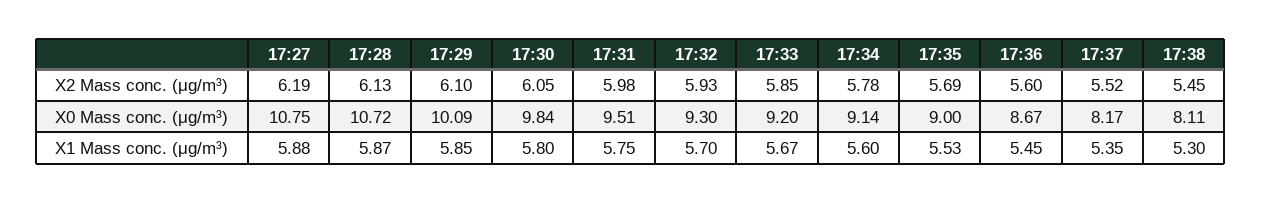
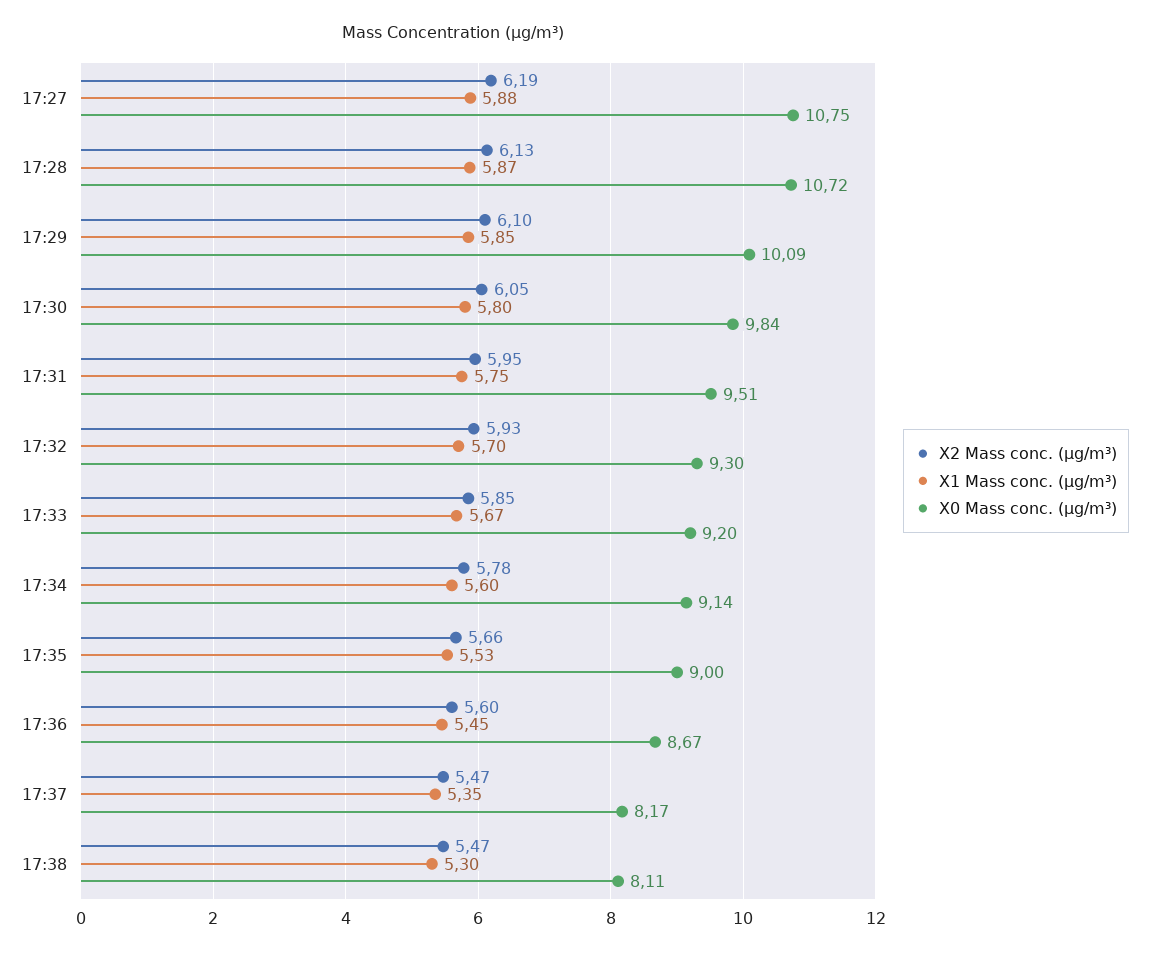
X2 Mass conc. (μg/m³), 17:31: 5.98 -> 5.95
X2 Mass conc. (μg/m³), 17:35: 5.69 -> 5.66
X2 Mass conc. (μg/m³), 17:37: 5.52 -> 5.47
X2 Mass conc. (μg/m³), 17:38: 5.45 -> 5.47

